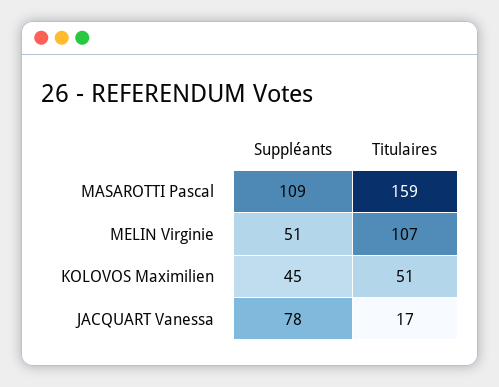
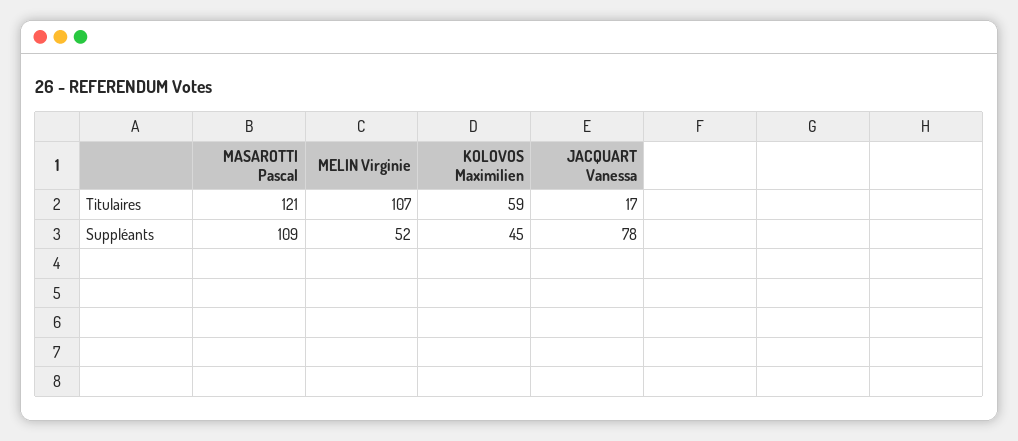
Titulaires, MASAROTTI Pascal: 159 -> 121
Suppléants, MELIN Virginie: 51 -> 52
Titulaires, KOLOVOS Maximilien: 51 -> 59

